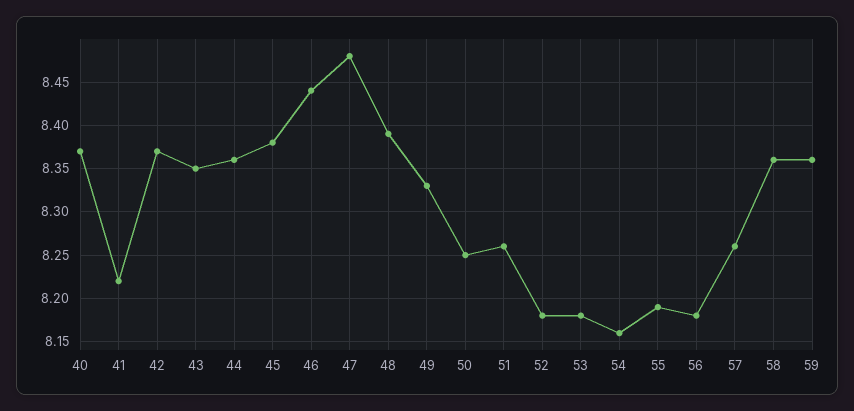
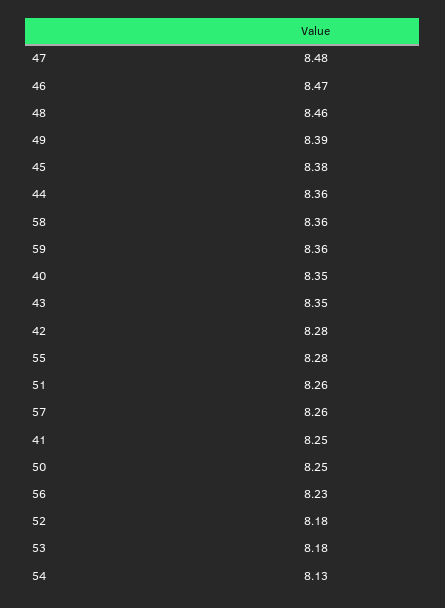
40: 8.37 -> 8.35
41: 8.22 -> 8.25
42: 8.37 -> 8.28
46: 8.44 -> 8.47
48: 8.39 -> 8.46
49: 8.33 -> 8.39
54: 8.16 -> 8.13
55: 8.19 -> 8.28
56: 8.18 -> 8.23

